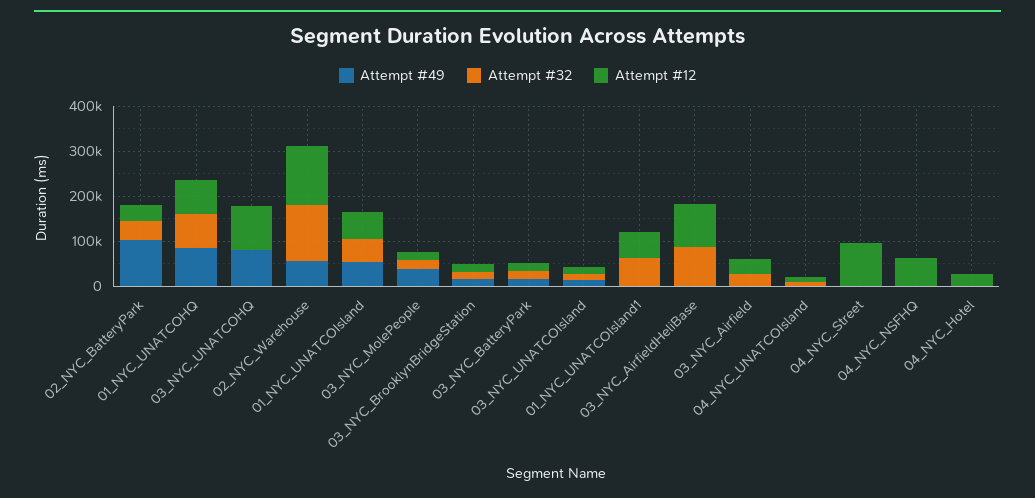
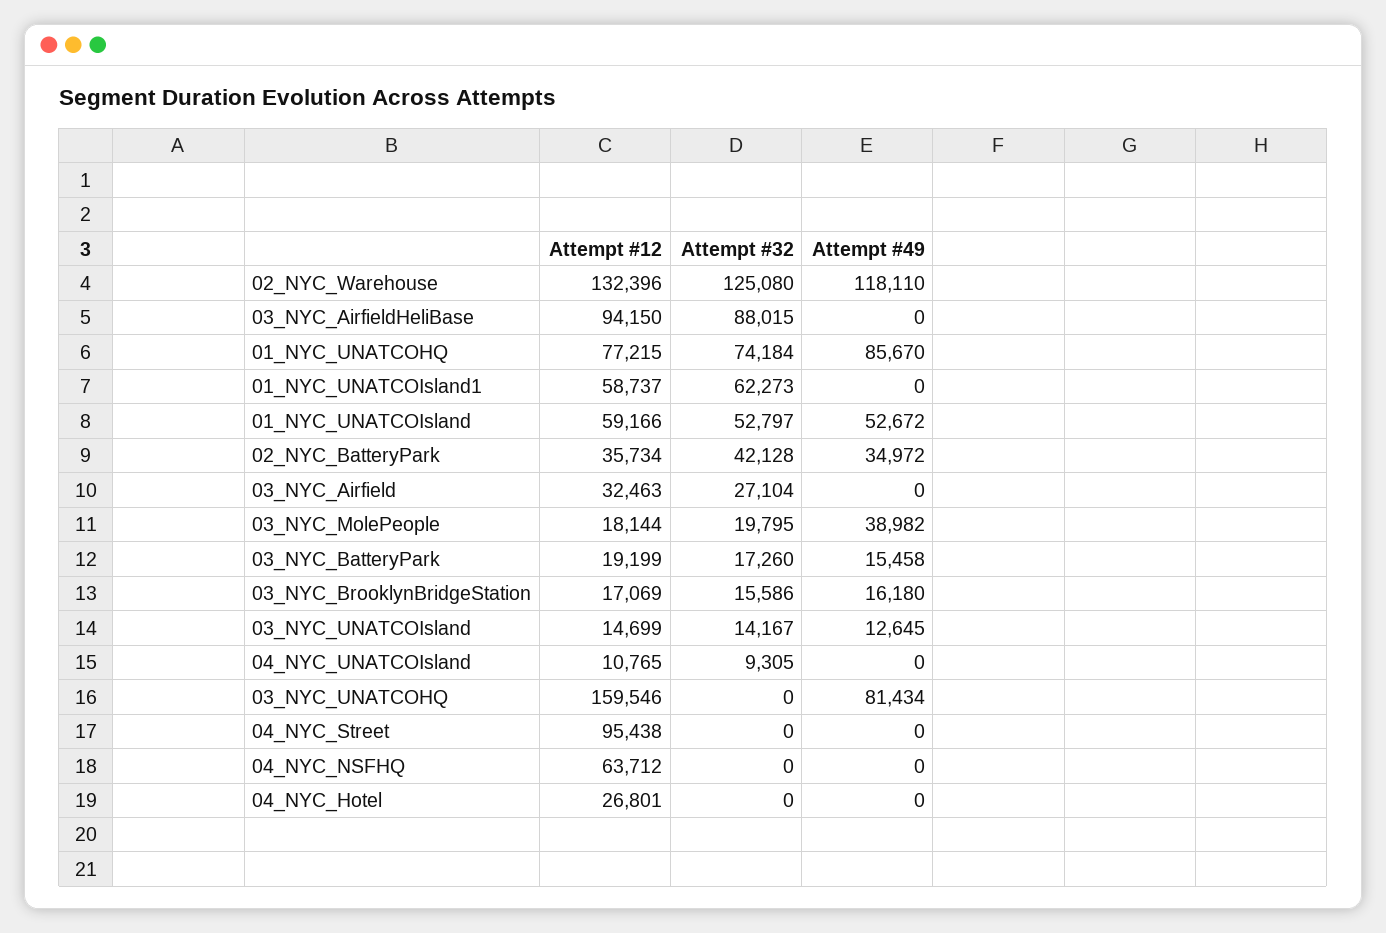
Attempt #49, 02_NYC_BatteryPark: 100000 -> 34972
Attempt #12, 03_NYC_UNATCOHQ: 100000 -> 159546
Attempt #49, 02_NYC_Warehouse: 60000 -> 118110

